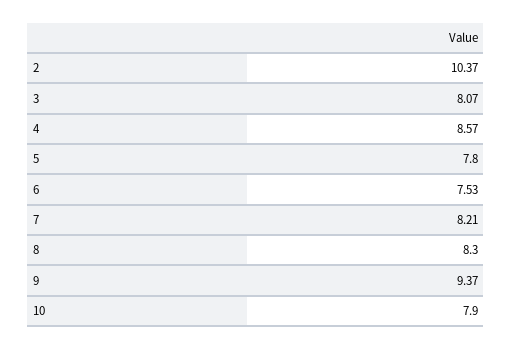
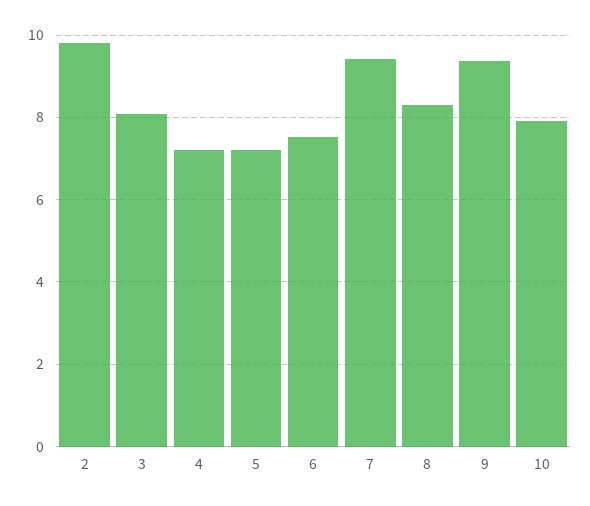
2: 10.37 -> 9.8
4: 8.57 -> 7.2
5: 7.8 -> 7.2
7: 8.21 -> 9.4

